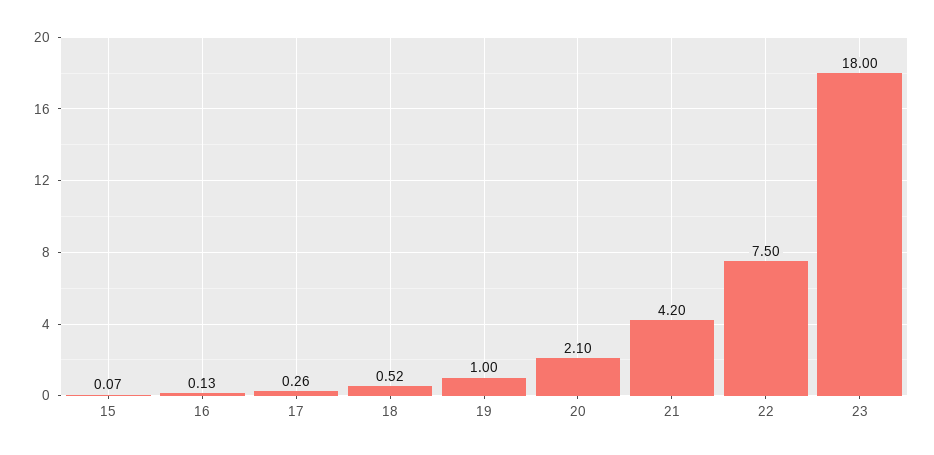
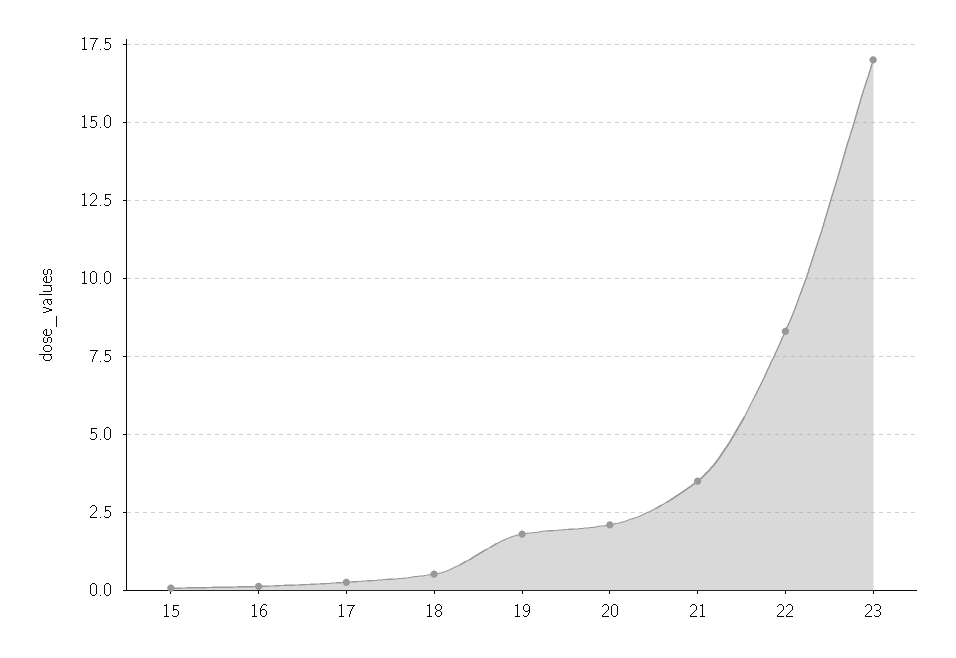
19: 1 -> 1.75
21: 4.2 -> 3.5
22: 7.5 -> 8.25
23: 18 -> 17

